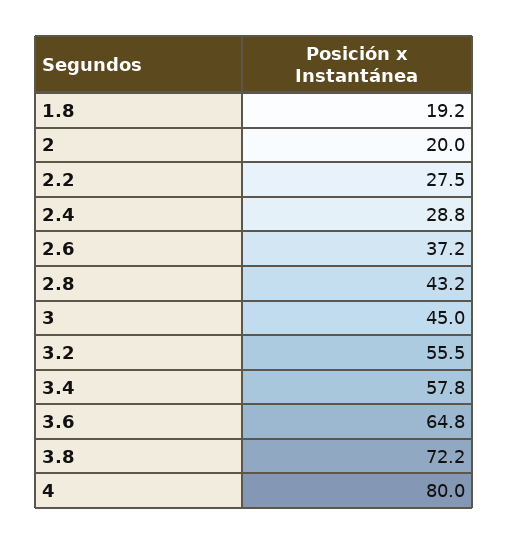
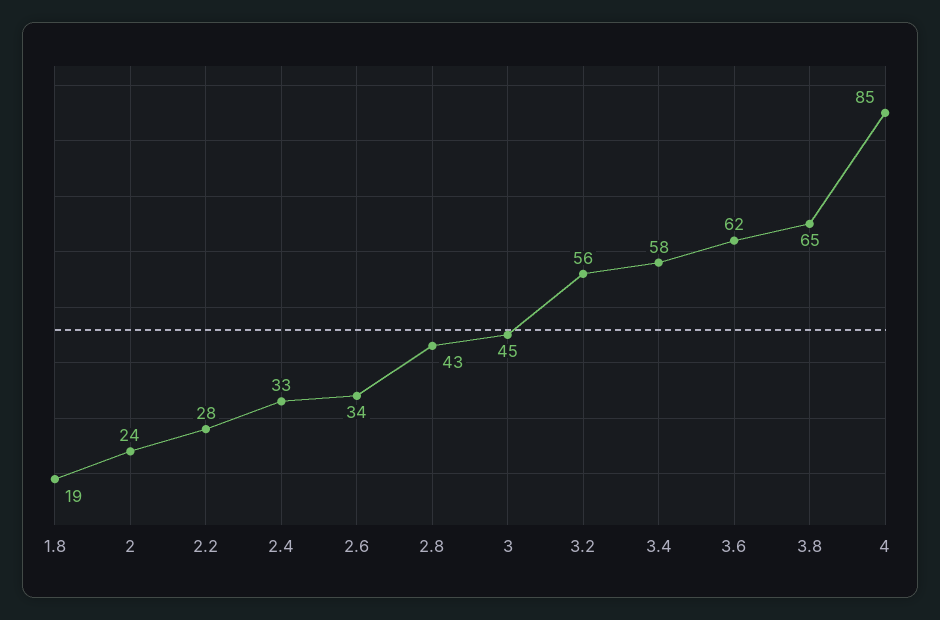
2: 20 -> 24
2.4: 28.8 -> 33
2.6: 37.2 -> 34
3.6: 64.8 -> 62
3.8: 72.2 -> 65
4: 80 -> 85

